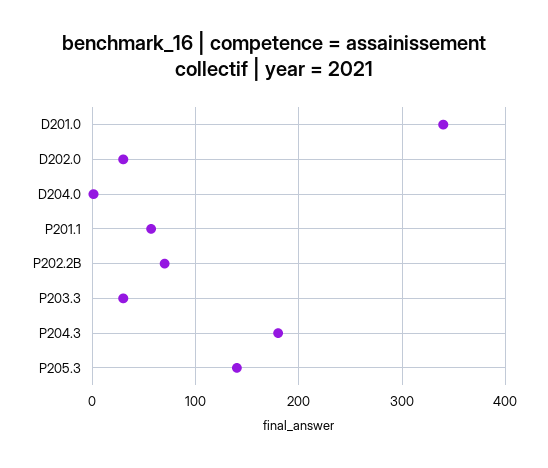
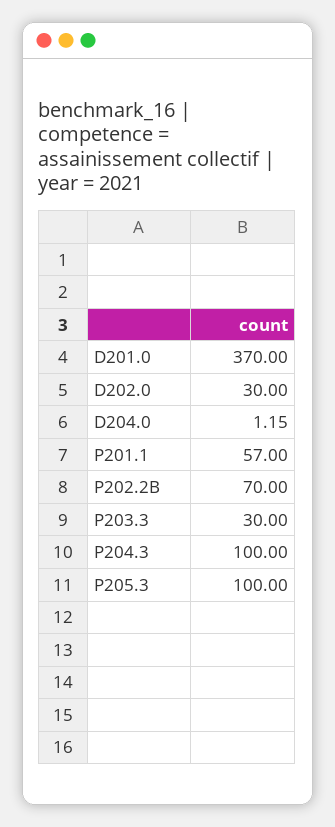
D201.0: 340 -> 370
P204.3: 180 -> 100
P205.3: 140 -> 100

